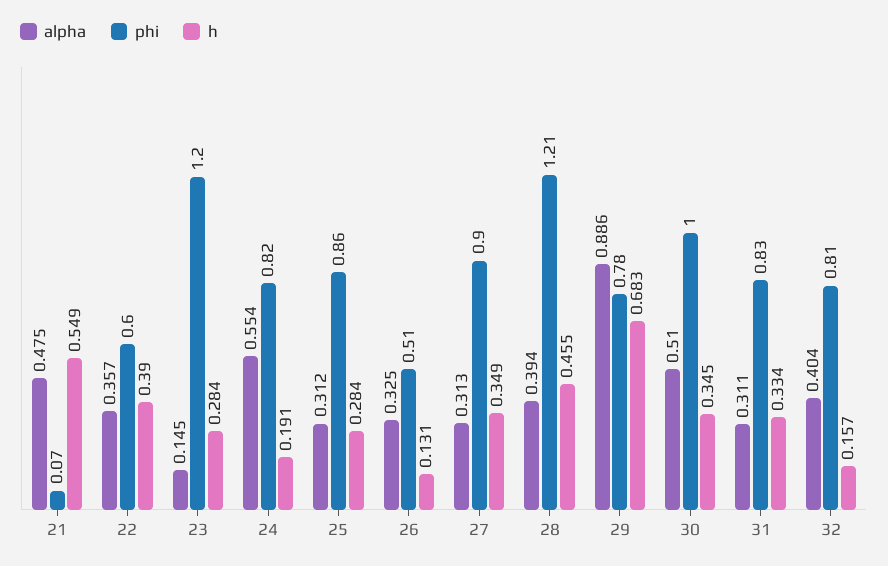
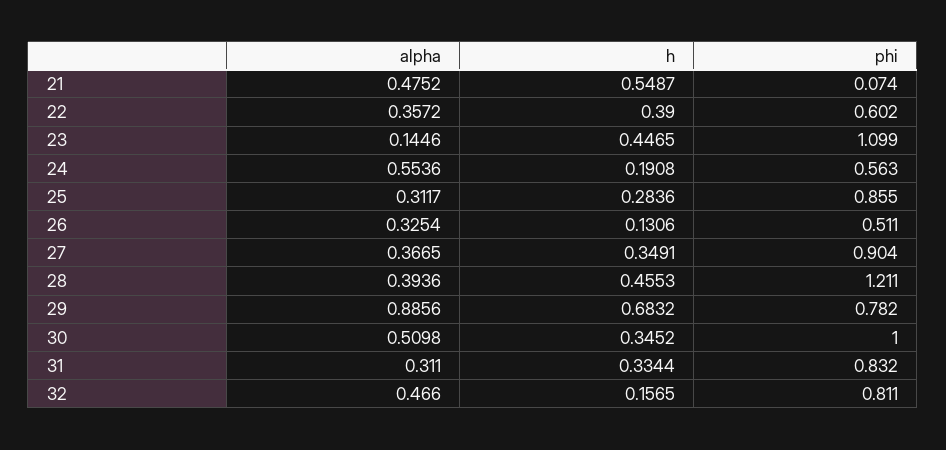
phi, 23: 1.2 -> 1.099
h, 23: 0.284 -> 0.4465
phi, 24: 0.82 -> 0.563
alpha, 27: 0.313 -> 0.3665
alpha, 32: 0.404 -> 0.466

